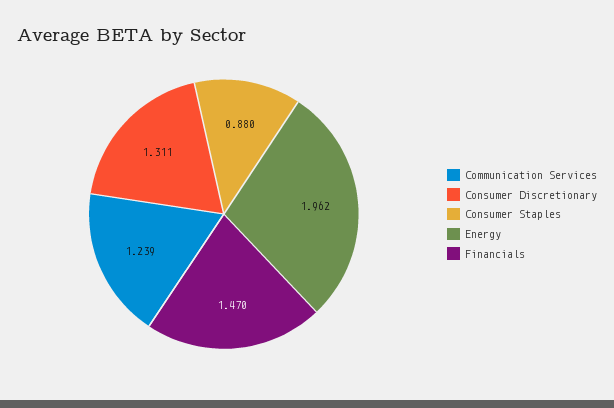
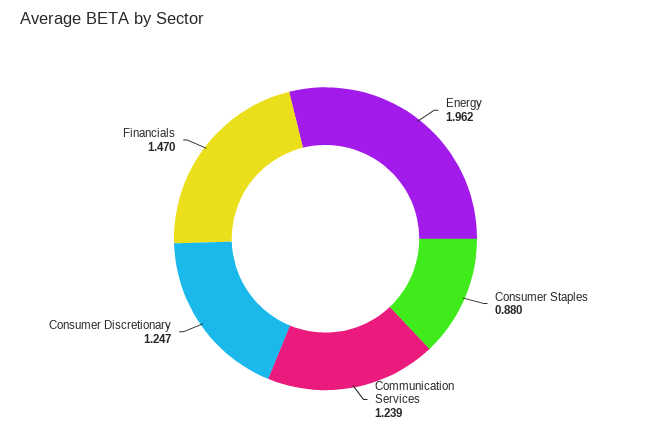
Consumer Discretionary: 1.311 -> 1.247

